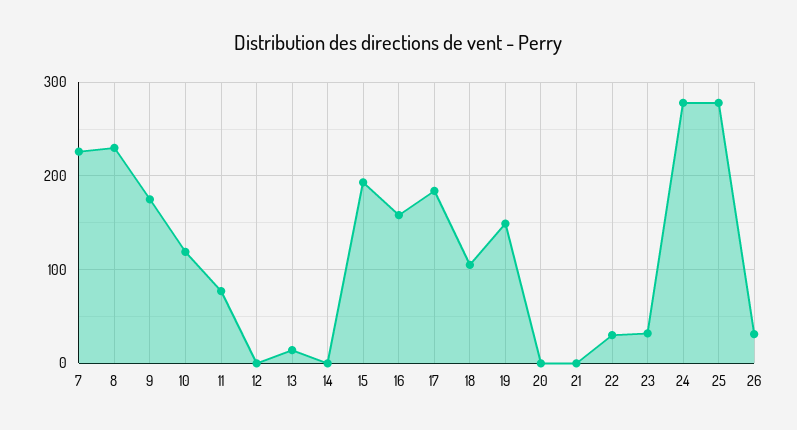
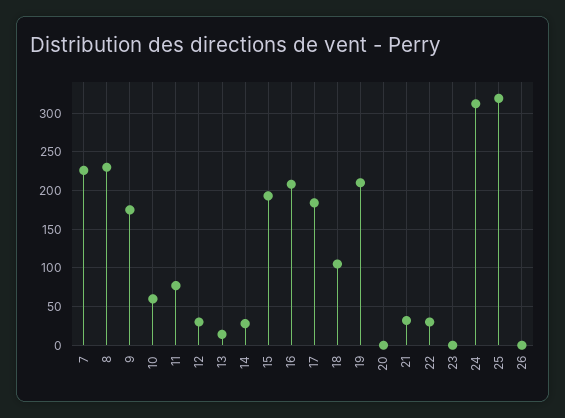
10: 120 -> 60
12: 0 -> 30
14: 0 -> 30
16: 160 -> 210
19: 150 -> 210
21: 0 -> 30
23: 30 -> 0
24: 280 -> 310
25: 280 -> 320
26: 30 -> 0

